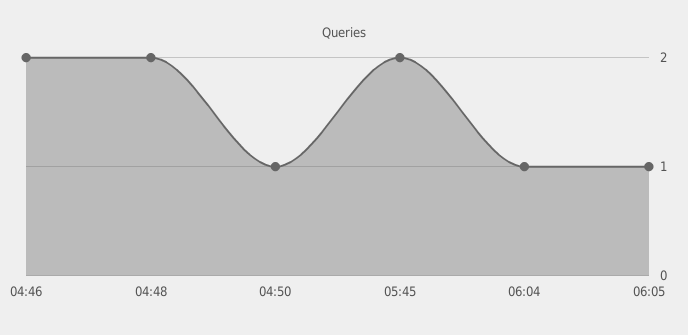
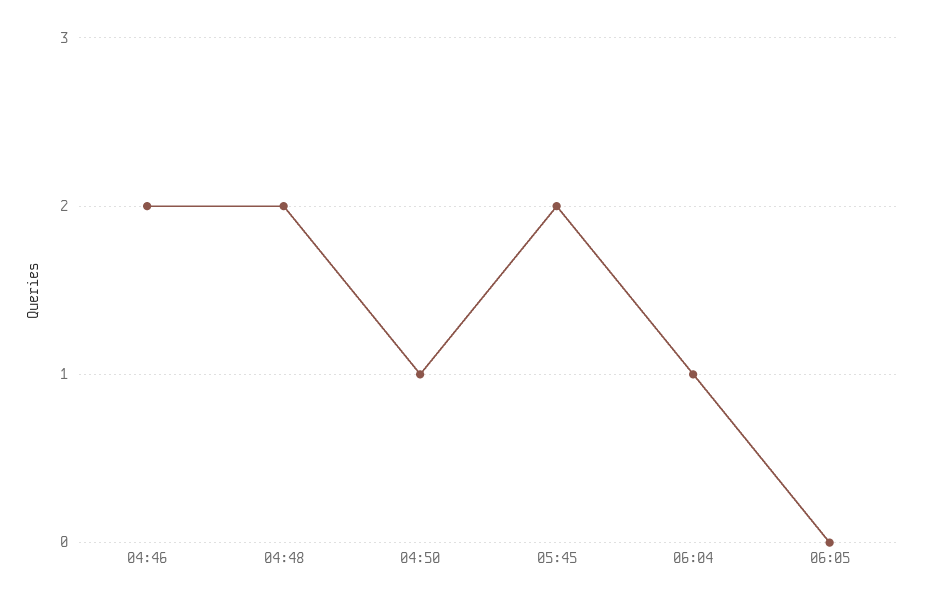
06:05: 1 -> 0

